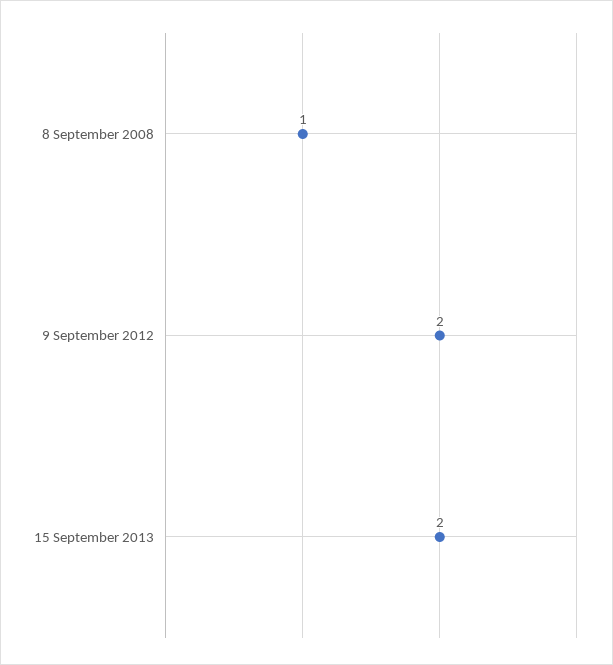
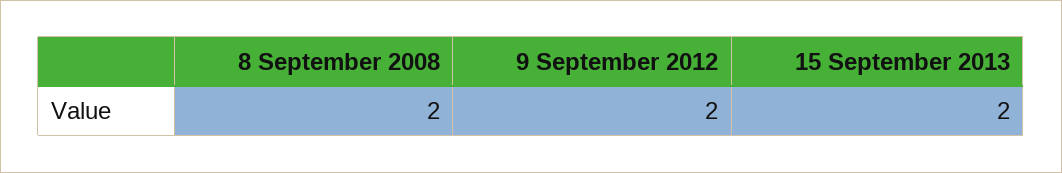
8 September 2008: 1 -> 2

